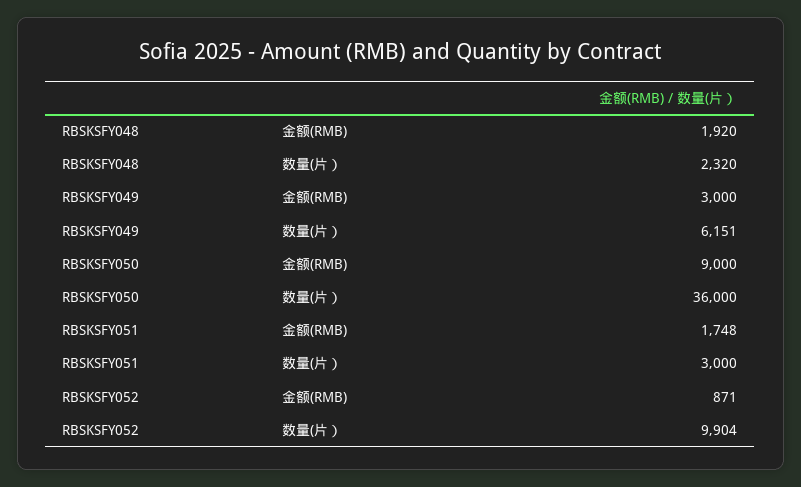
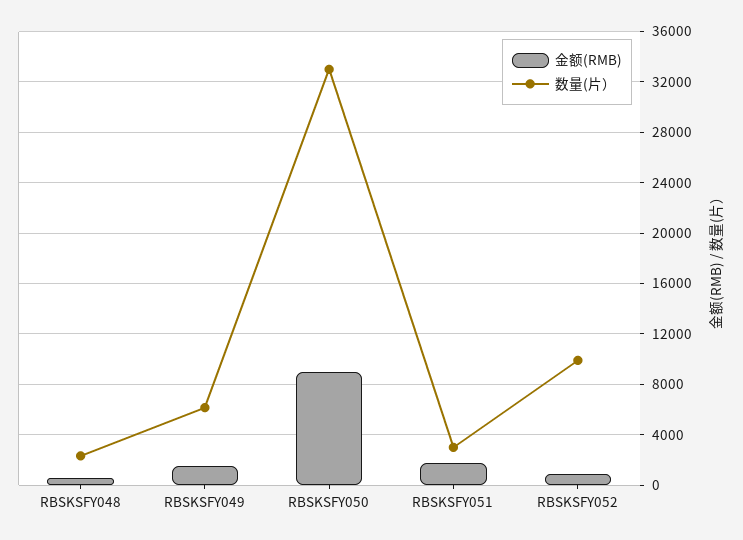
金额(RMB), RBSKSFY048: 1920 -> 500
金额(RMB), RBSKSFY049: 3000 -> 1500
数量(片）, RBSKSFY050: 36000 -> 33000

